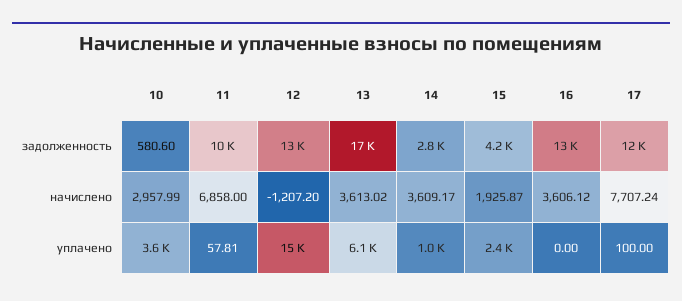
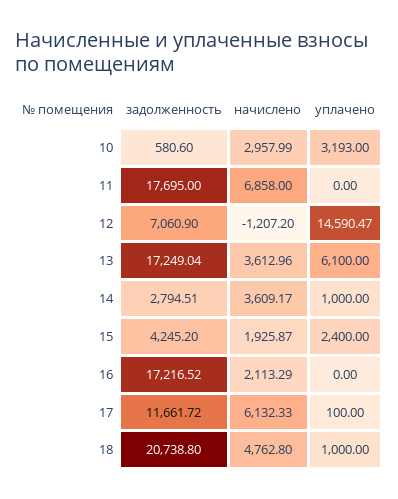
11, задолженность: 10000 -> 17695
12, задолженность: 13000 -> 7060.9
16, задолженность: 13000 -> 17216.52
13, начислено: 3613.02 -> 3612.96
16, начислено: 3606.12 -> 2113.29
17, начислено: 7707.24 -> 6132.33
10, уплачено: 3600 -> 3193
11, уплачено: 57.81 -> 0
18, задолженность: none -> 20738.8
18, начислено: none -> 4762.8
18, уплачено: none -> 1000

